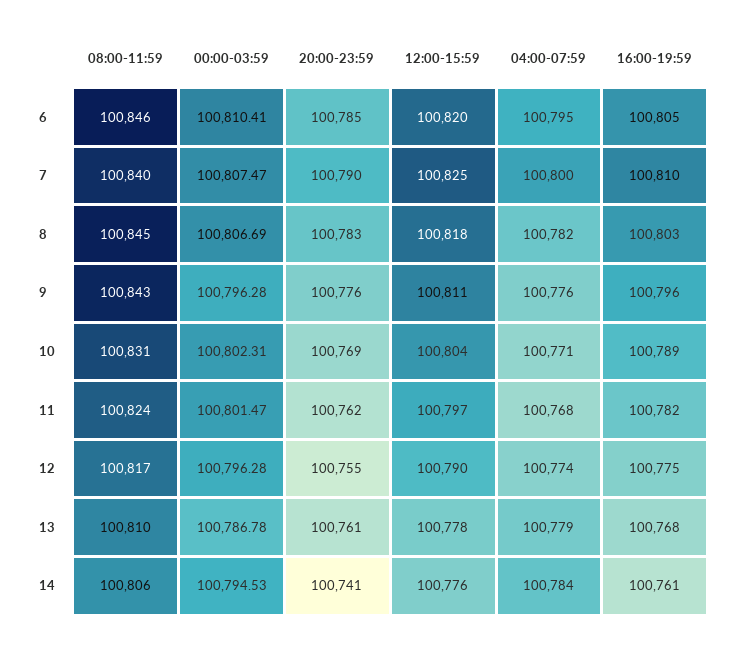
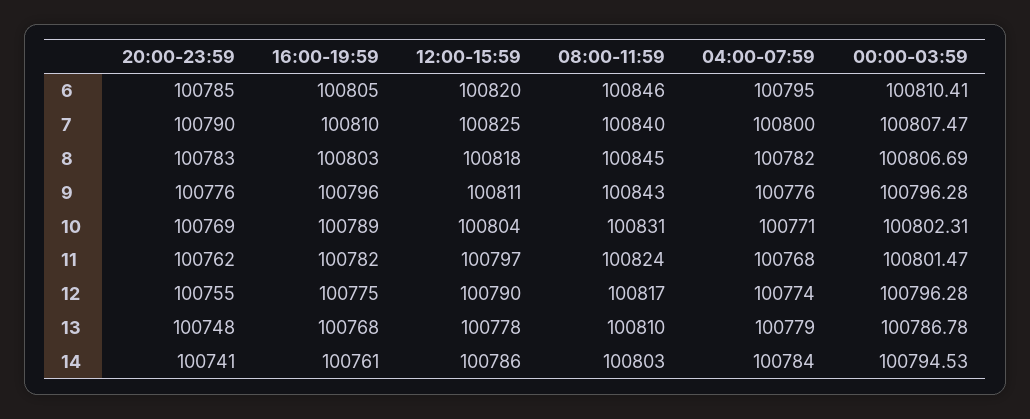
20:00-23:59, 13: 100761 -> 100748
08:00-11:59, 14: 100806 -> 100803
12:00-15:59, 14: 100776 -> 100786

